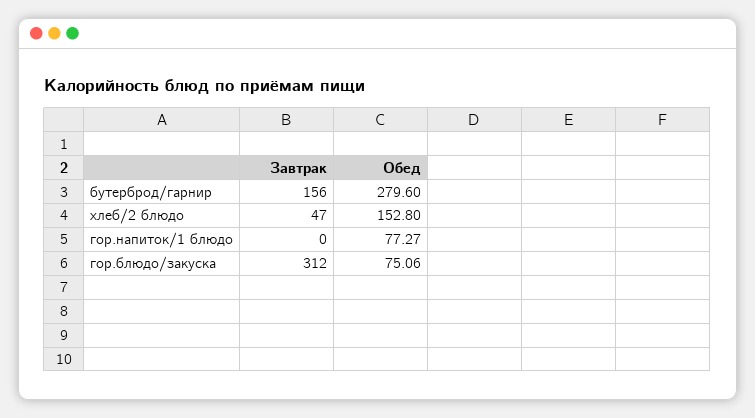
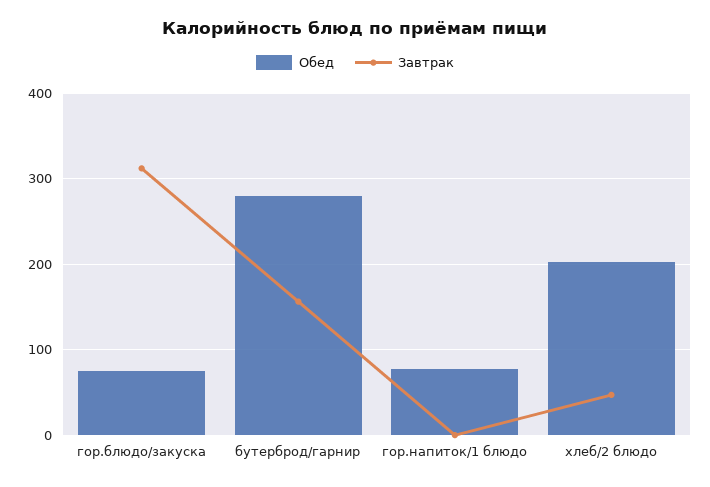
Обед, хлеб/2 блюдо: 152.8 -> 200

